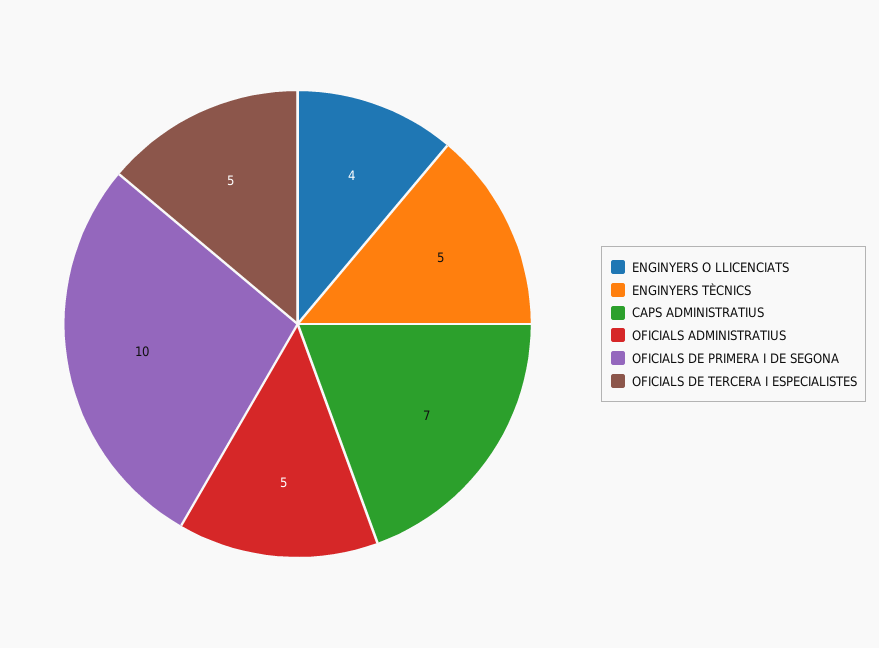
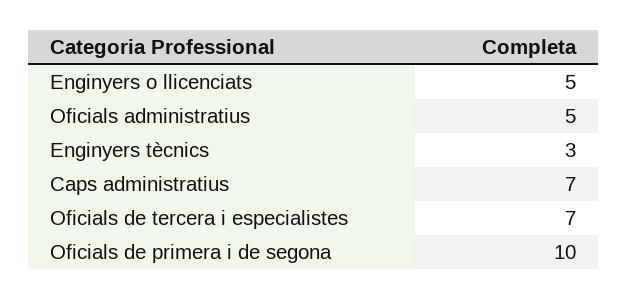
ENGINYERS O LLICENCIATS: 4 -> 5
ENGINYERS TÈCNICS: 5 -> 3
OFICIALS DE TERCERA I ESPECIALISTES: 5 -> 7

